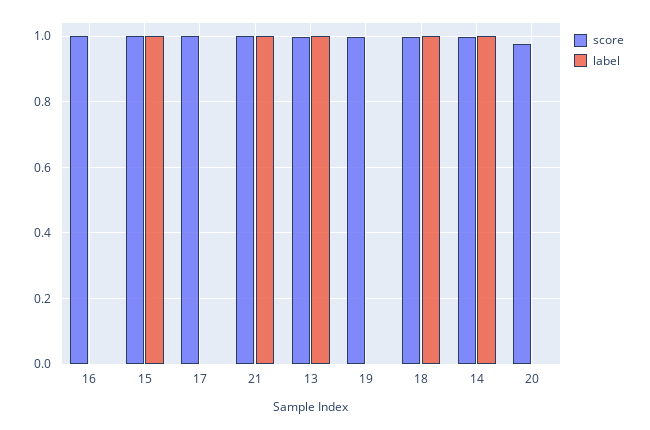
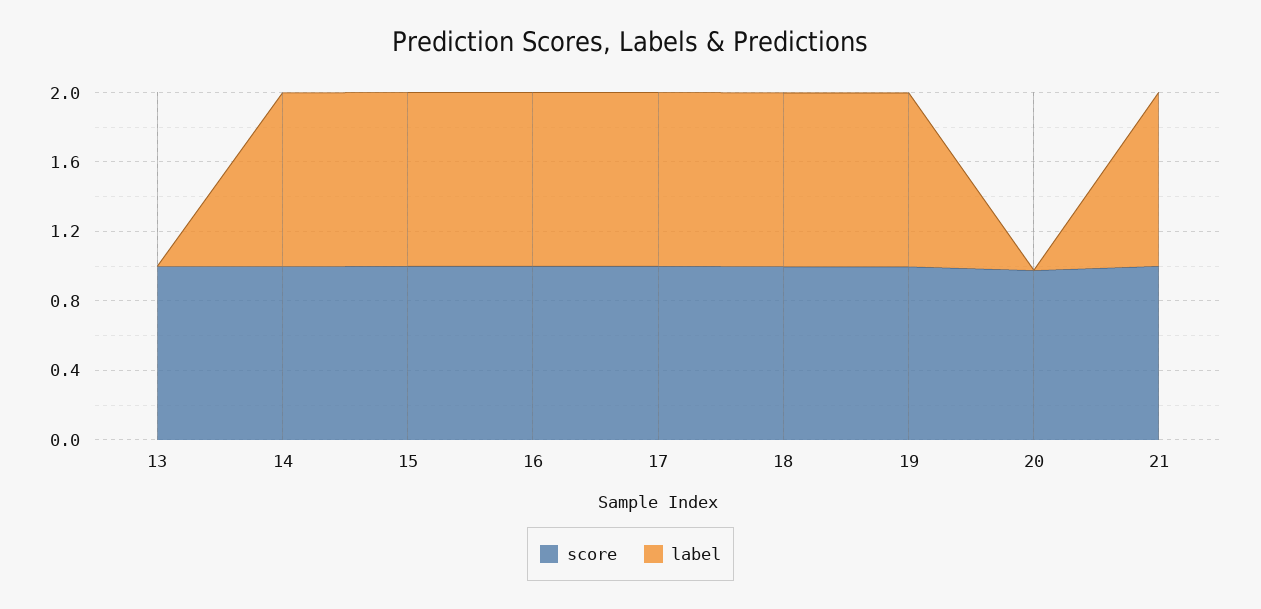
label, 16: 0 -> 1
label, 17: 0 -> 1
label, 13: 1 -> 0
label, 19: 0 -> 1

